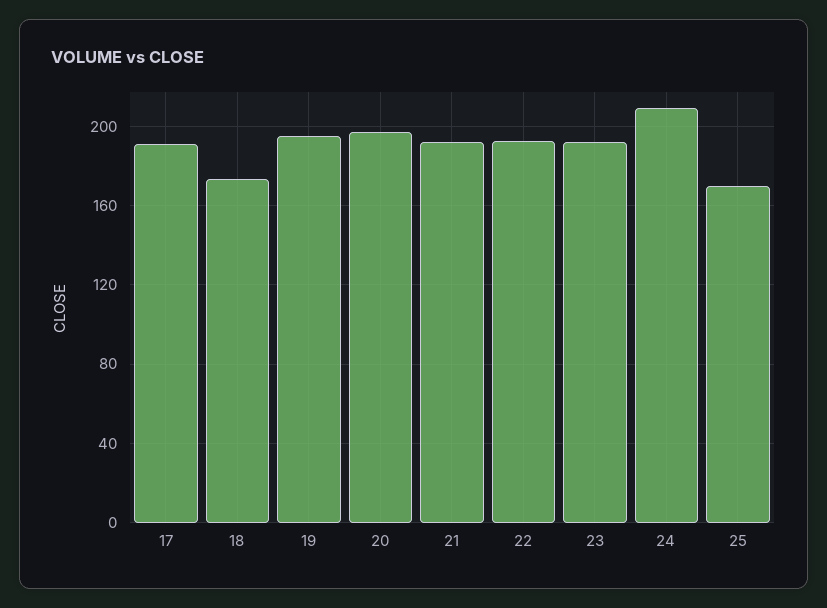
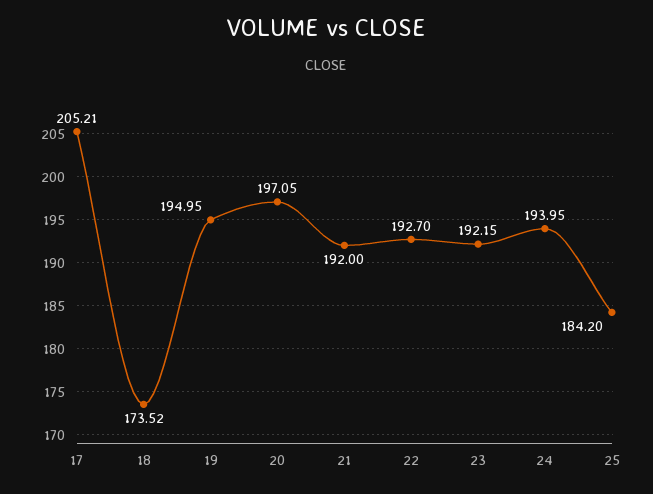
17: 190 -> 205.21
24: 210 -> 193.95
25: 170 -> 184.2

